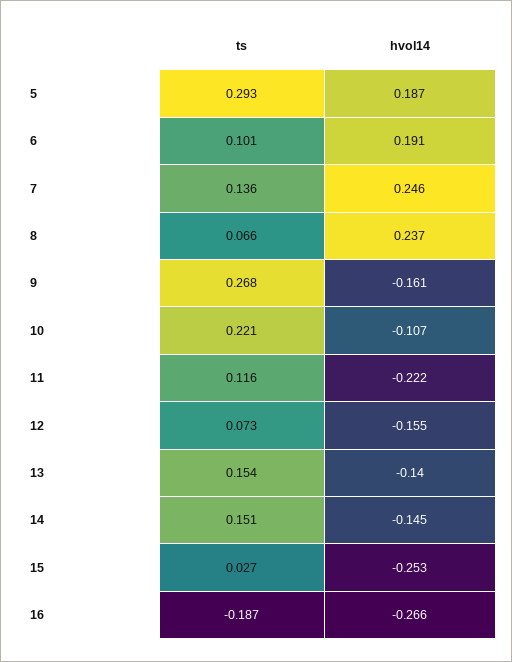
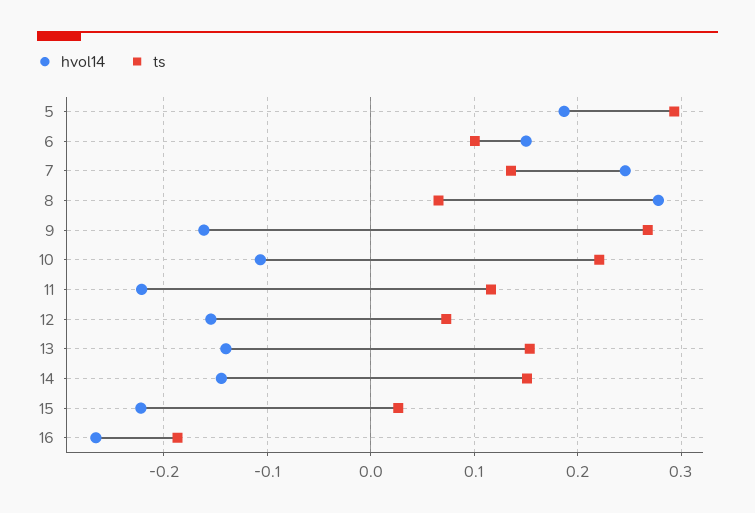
hvol14, 6: 0.191 -> 0.15
hvol14, 8: 0.237 -> 0.28
hvol14, 15: -0.253 -> -0.22

